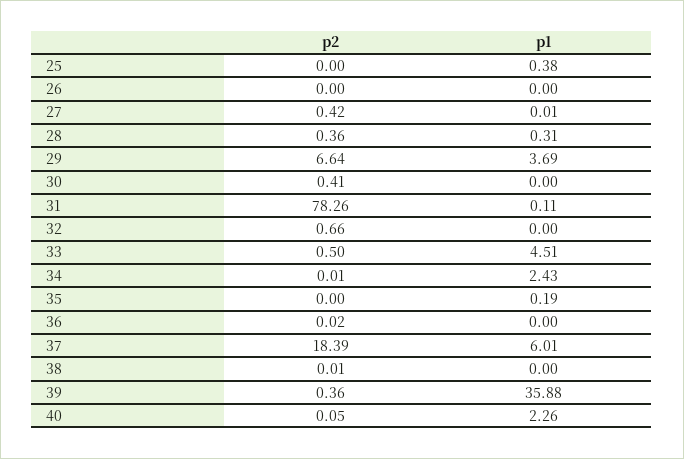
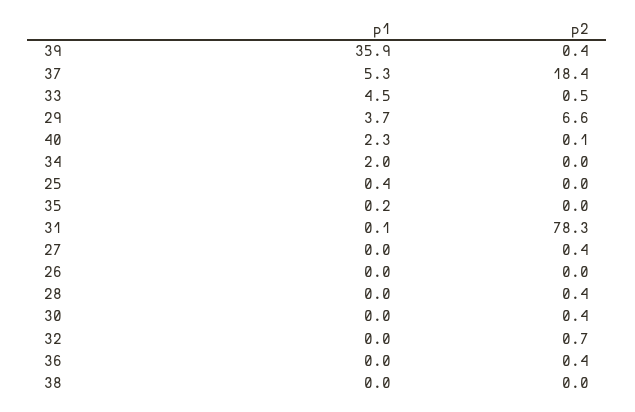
p1, 28: 0.31 -> 0
p1, 34: 2.43 -> 2
p2, 36: 0.02 -> 0.4
p1, 37: 6.01 -> 5.3

